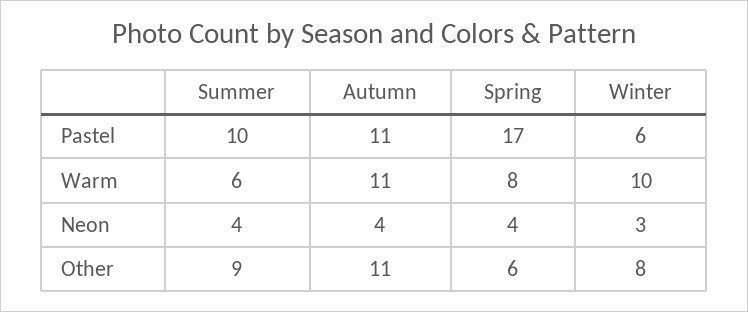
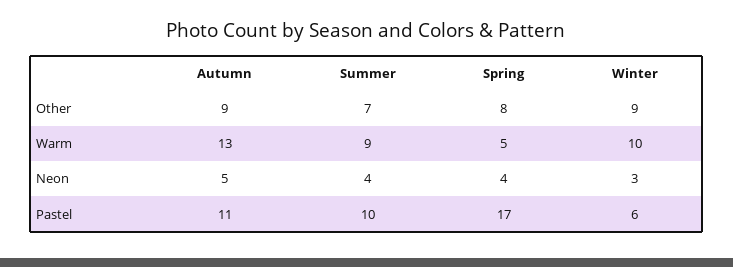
Summer, Warm: 6 -> 9
Autumn, Warm: 11 -> 13
Spring, Warm: 8 -> 5
Autumn, Neon: 4 -> 5
Summer, Other: 9 -> 7
Autumn, Other: 11 -> 9
Spring, Other: 6 -> 8
Winter, Other: 8 -> 9

